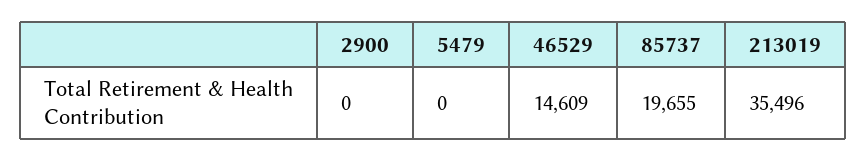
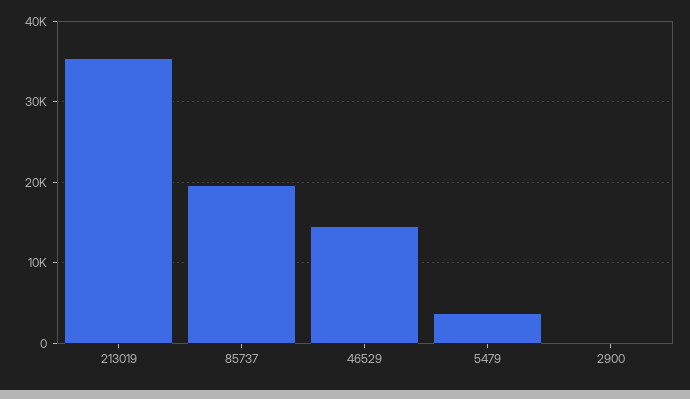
5479: 0 -> 4000

